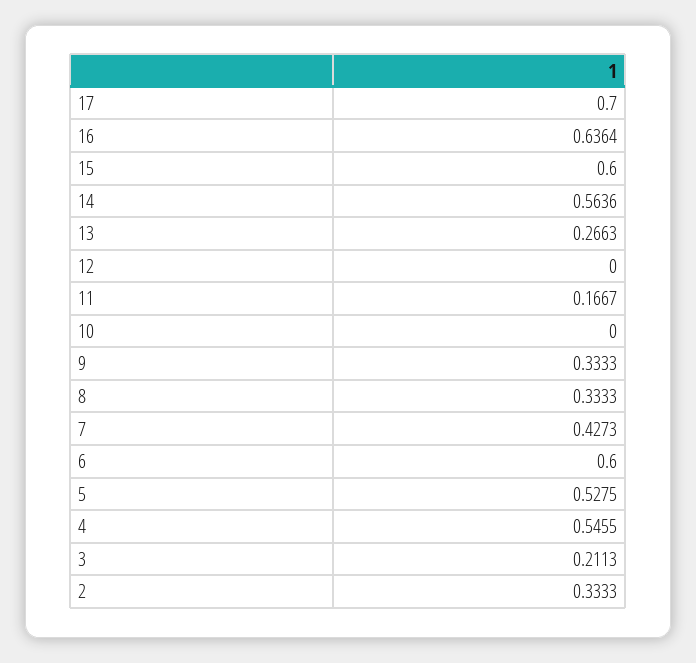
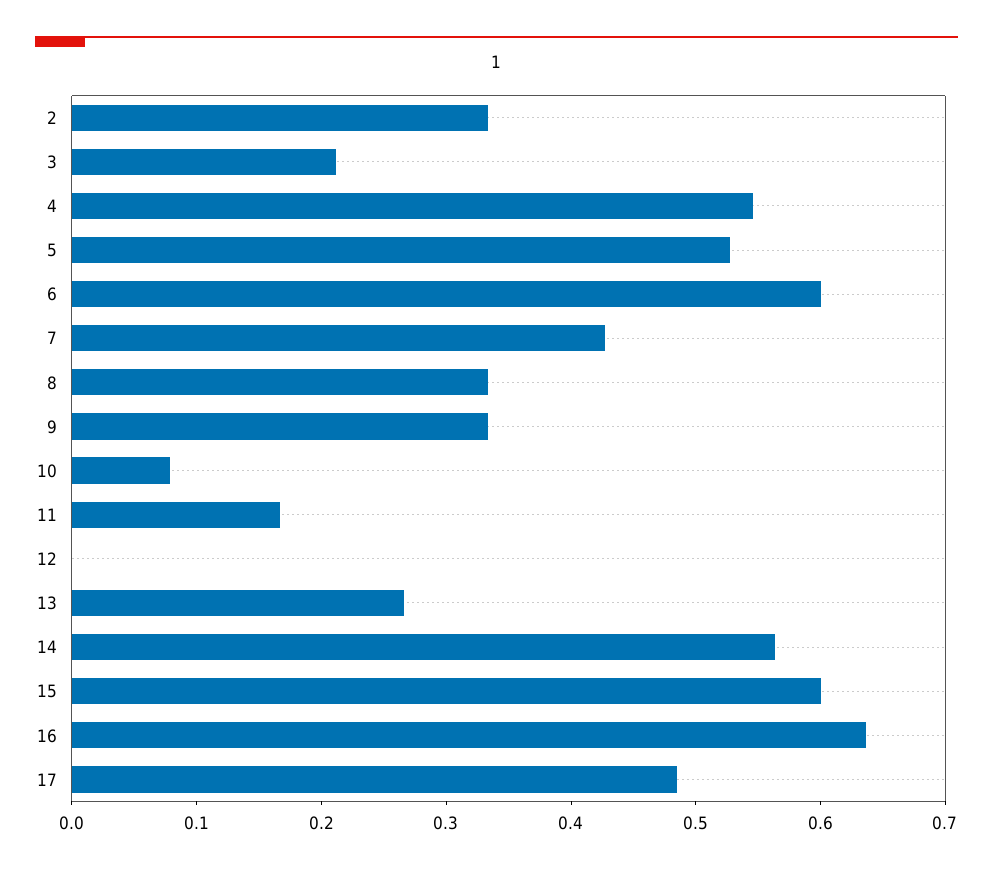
17: 0.7 -> 0.48
10: 0 -> 0.08

